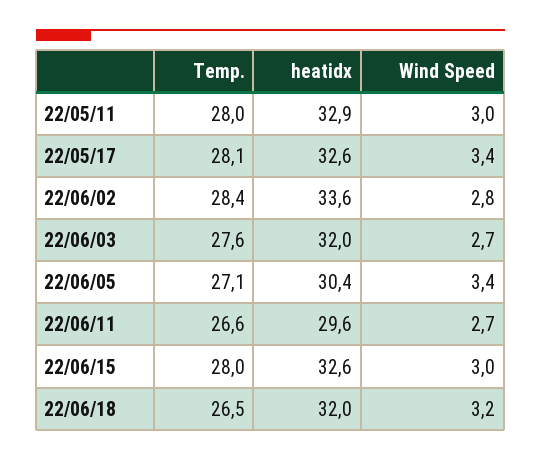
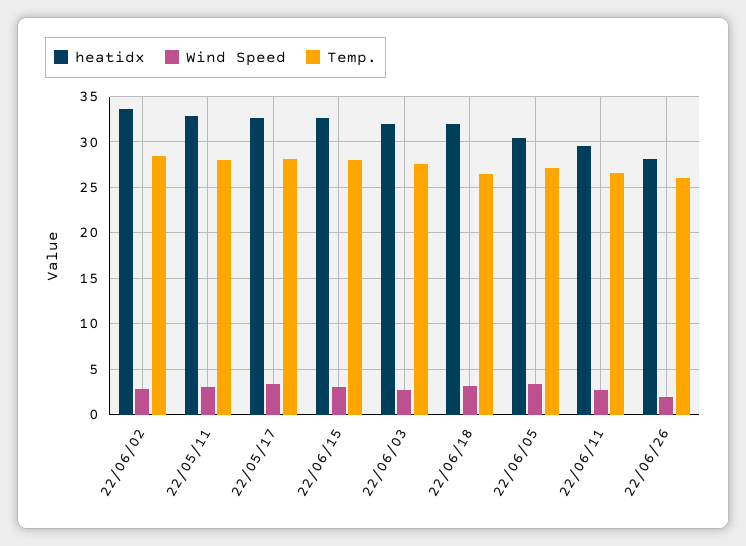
heatidx, 22/06/26: none -> 28
Wind Speed, 22/06/26: none -> 2
Temp., 22/06/26: none -> 26

